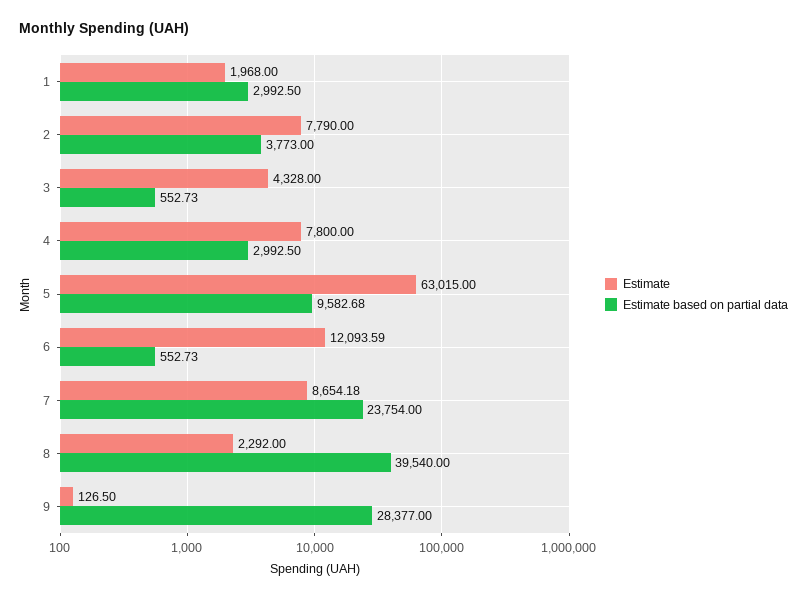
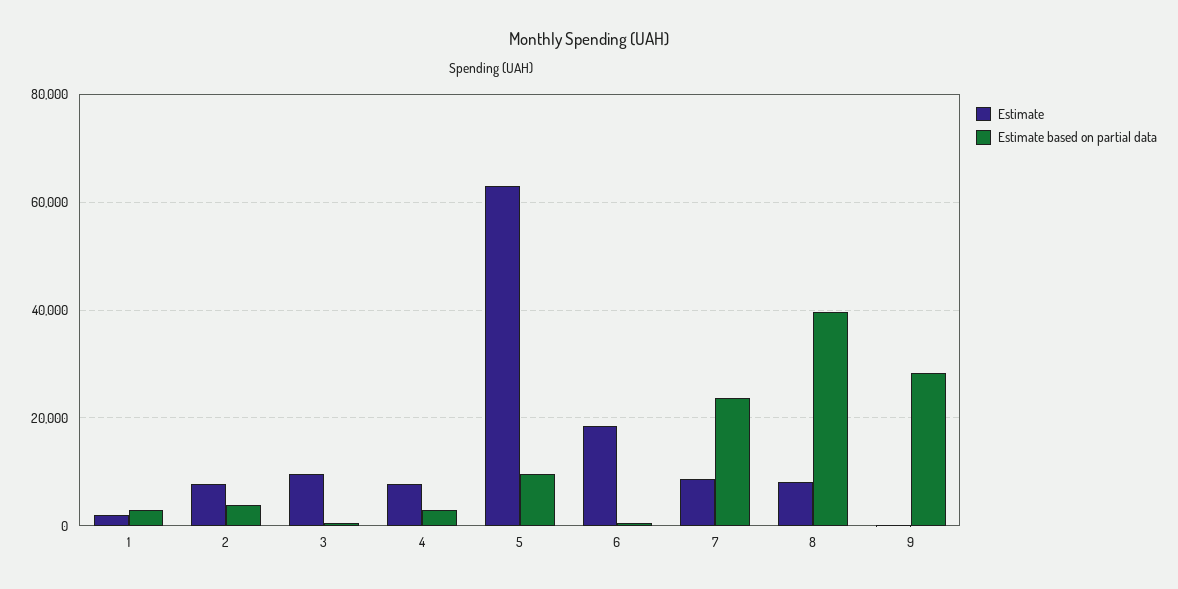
Estimate, 3: 4328 -> 10000
Estimate, 6: 12093.59 -> 18000
Estimate, 8: 2292 -> 8000

